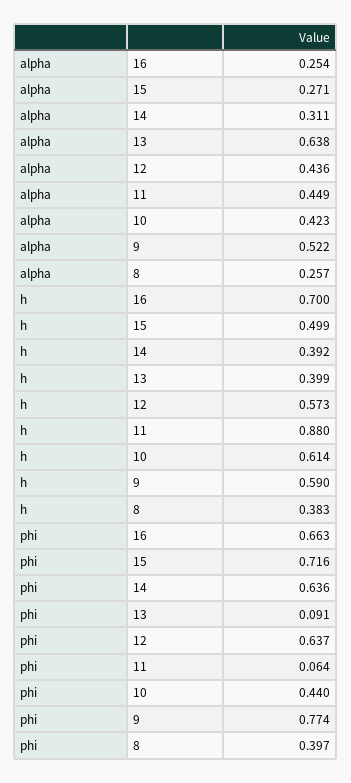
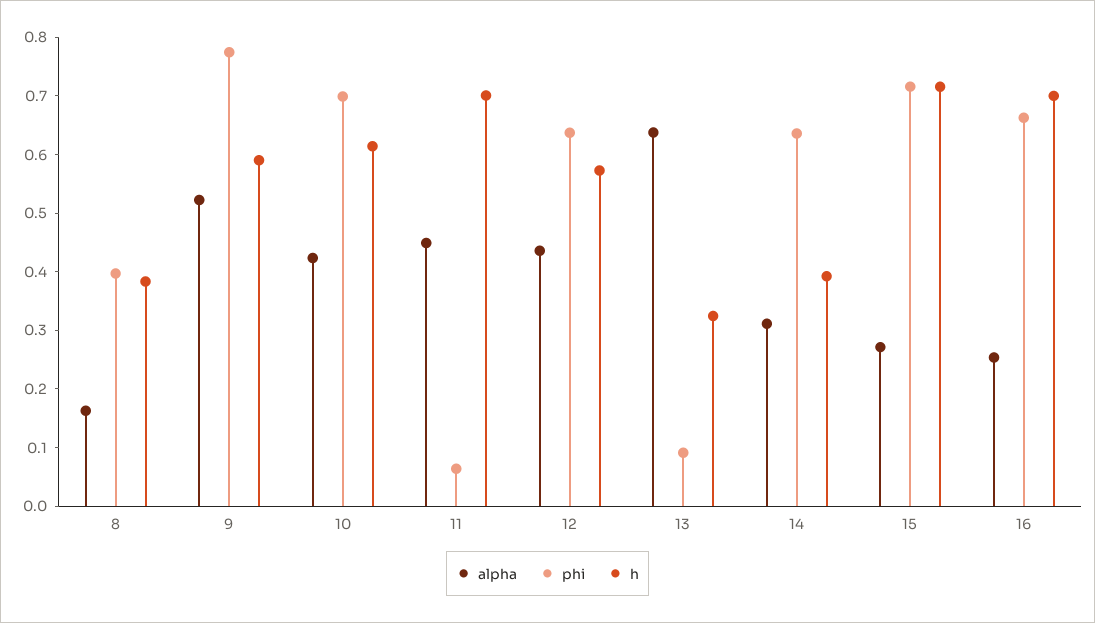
alpha, 8: 0.257 -> 0.16
h, 15: 0.499 -> 0.72
h, 13: 0.399 -> 0.32
h, 11: 0.88 -> 0.7
phi, 10: 0.44 -> 0.7

